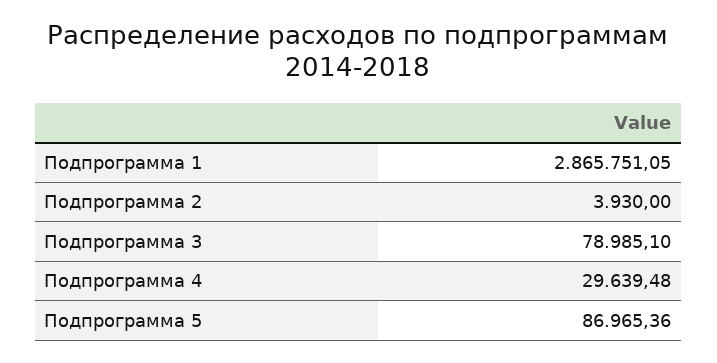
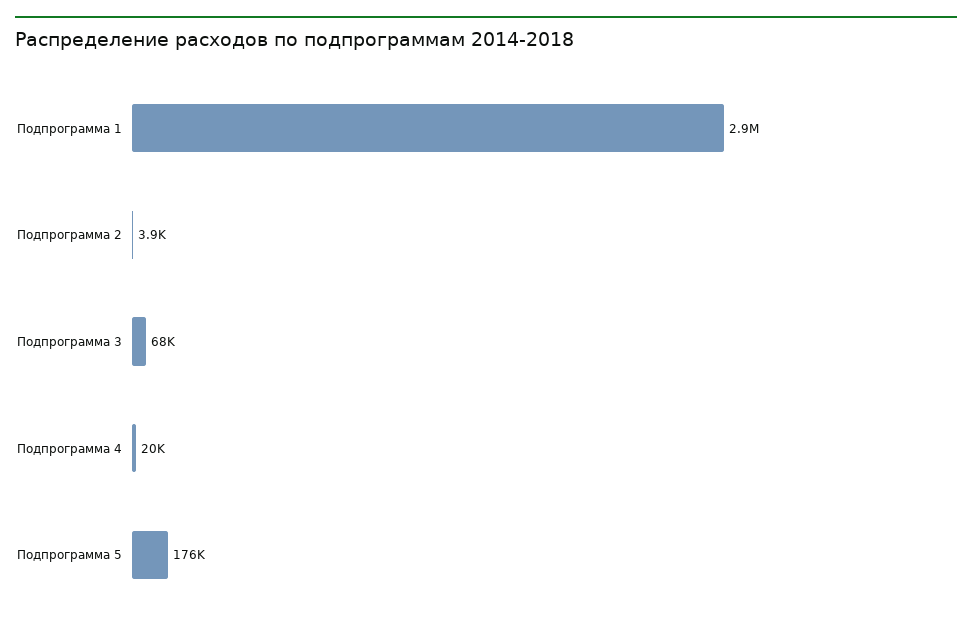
Подпрограмма 3: 78985.1 -> 68000
Подпрограмма 4: 29639.48 -> 20000
Подпрограмма 5: 86965.36 -> 176000

